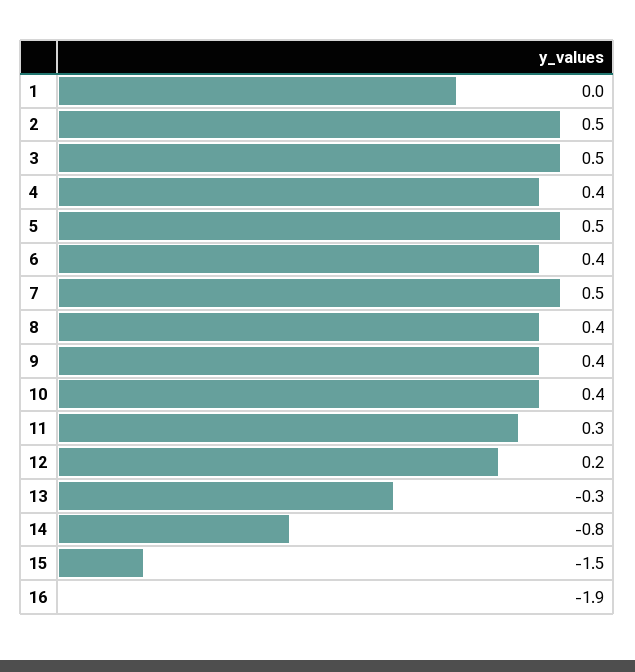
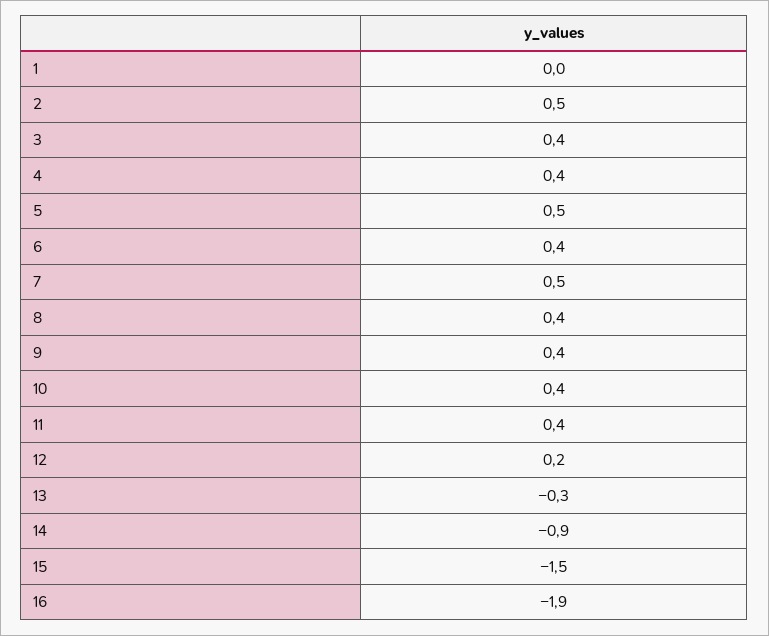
3: 0.5 -> 0.4
11: 0.3 -> 0.4
14: -0.8 -> -0.9

